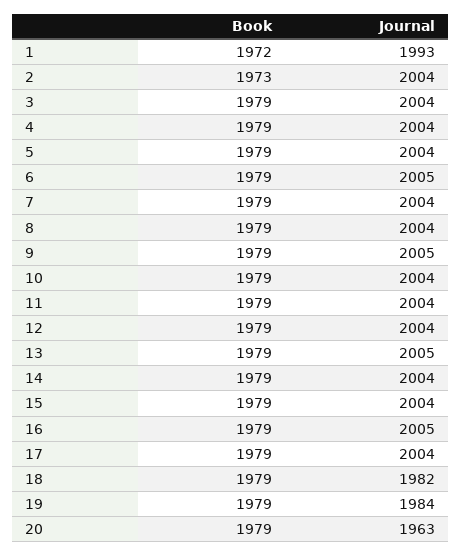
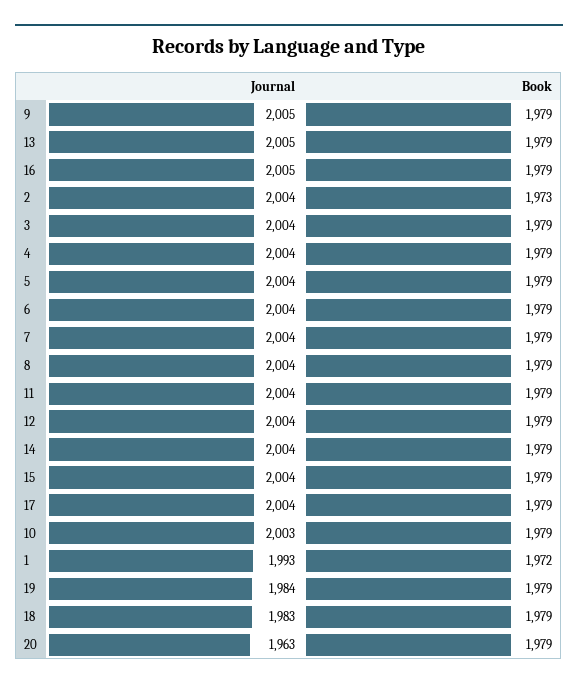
Journal, 6: 2005 -> 2004
Journal, 10: 2004 -> 2003
Journal, 18: 1982 -> 1983

